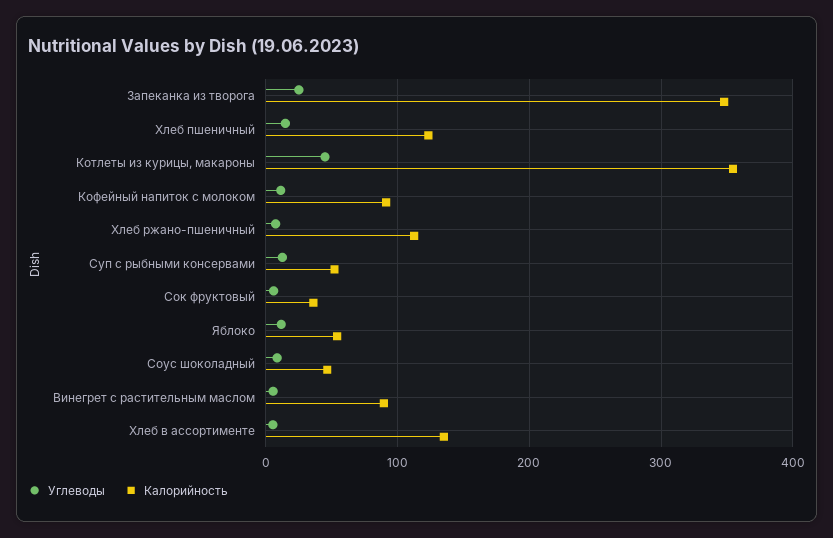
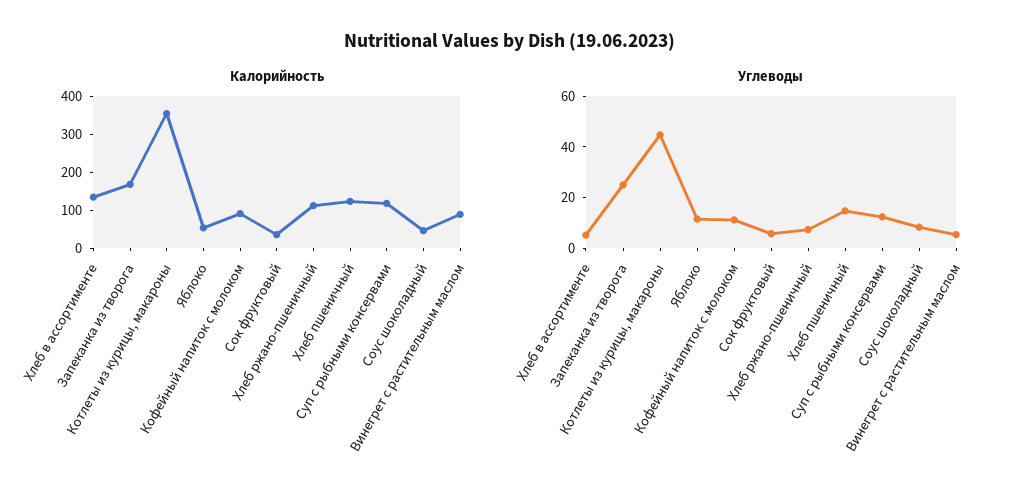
Калорийность, Запеканка из творога: 350 -> 175
Калорийность, Суп с рыбными консервами: 50 -> 125

